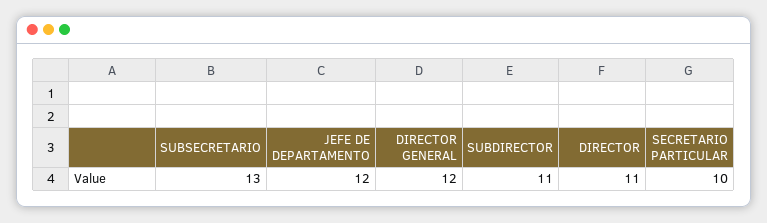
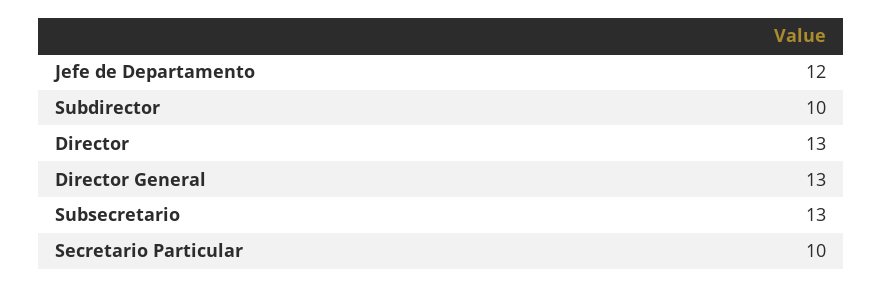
DIRECTOR GENERAL: 12 -> 13
SUBDIRECTOR: 11 -> 10
DIRECTOR: 11 -> 13

